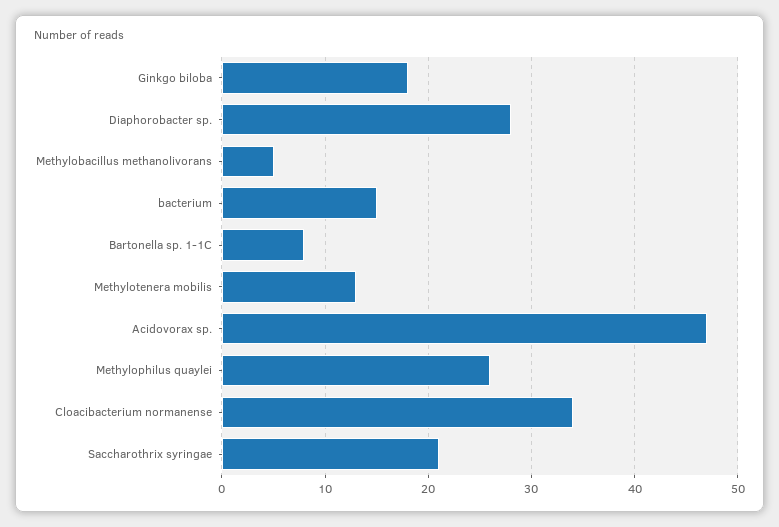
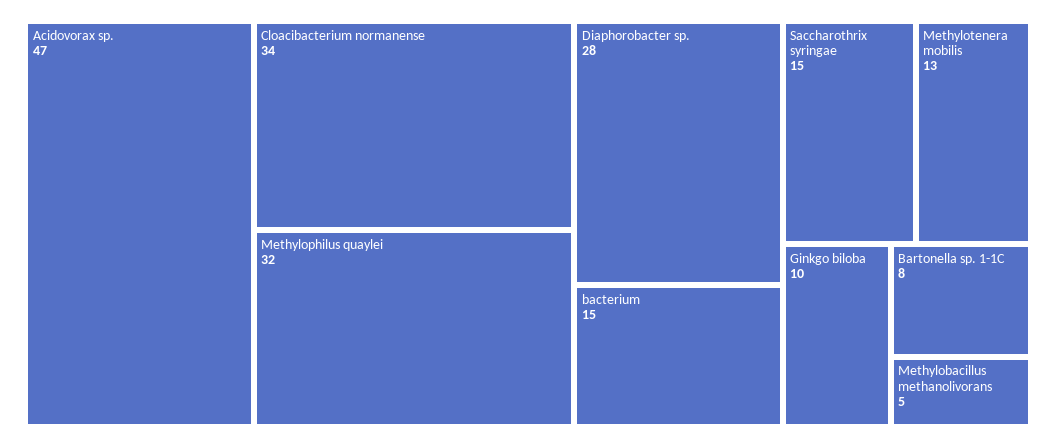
Ginkgo biloba: 18 -> 10
Methylophilus quaylei: 26 -> 32
Saccharothrix syringae: 21 -> 15

